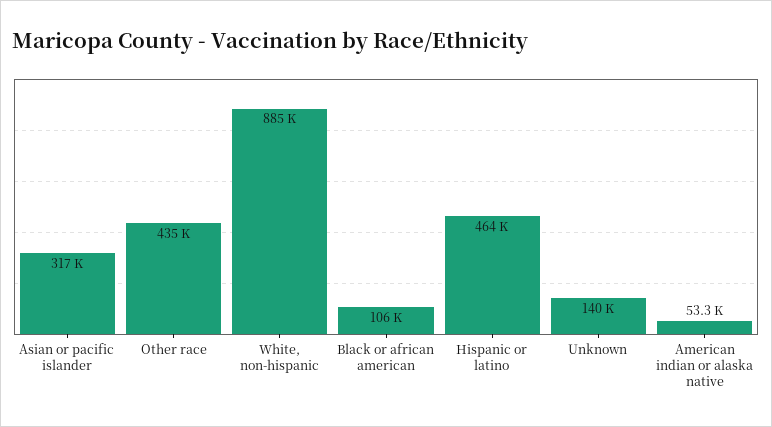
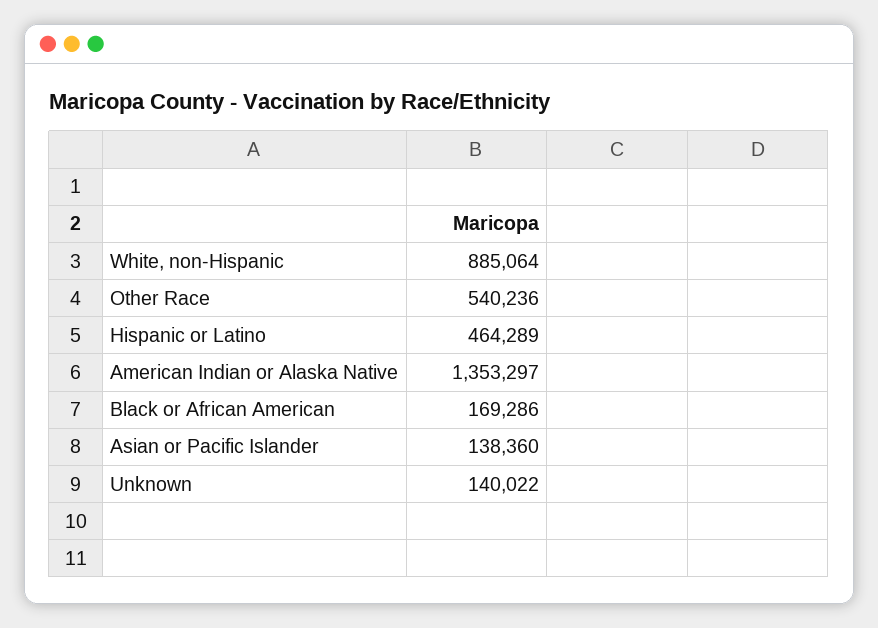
Asian or pacific islander: 317000 -> 138360
Other race: 435000 -> 540236
Black or african american: 106000 -> 169286
American indian or alaska native: 53300 -> 1353297

